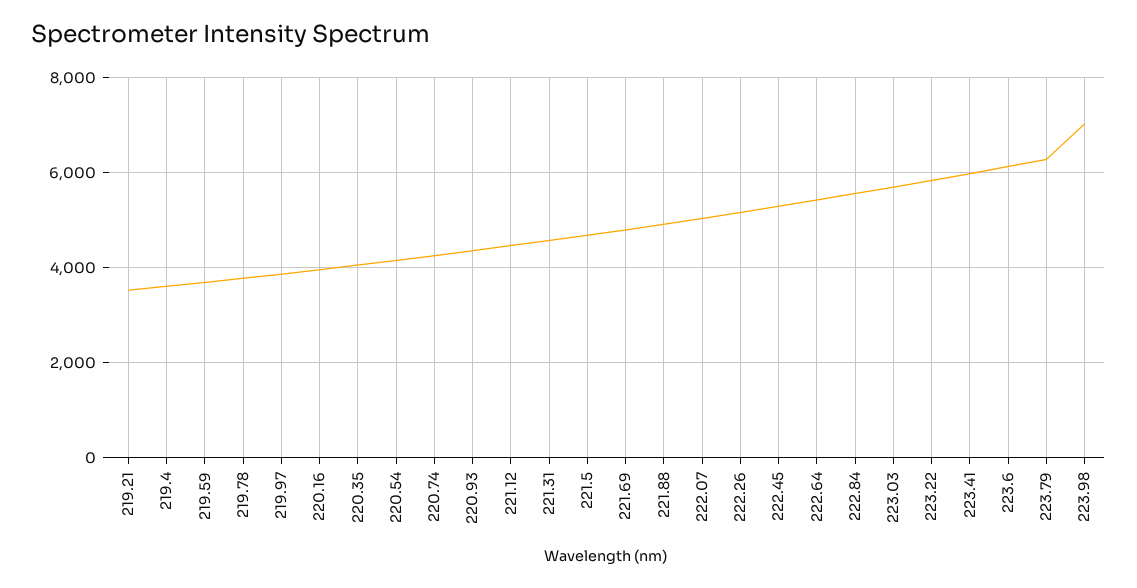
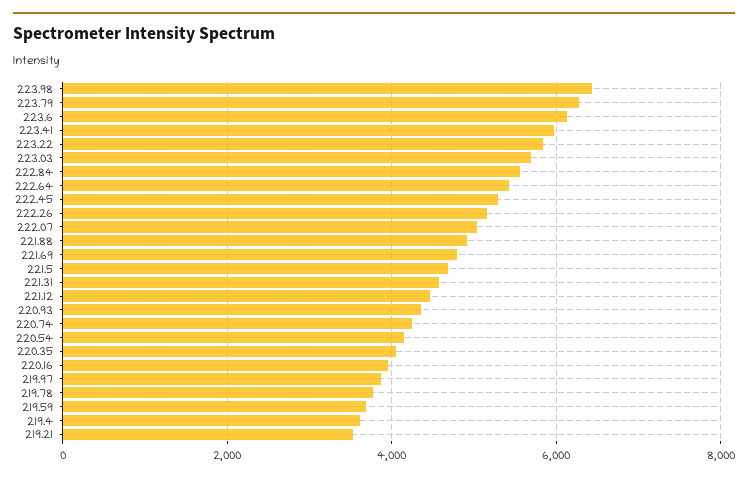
223.98: 7000 -> 6400

